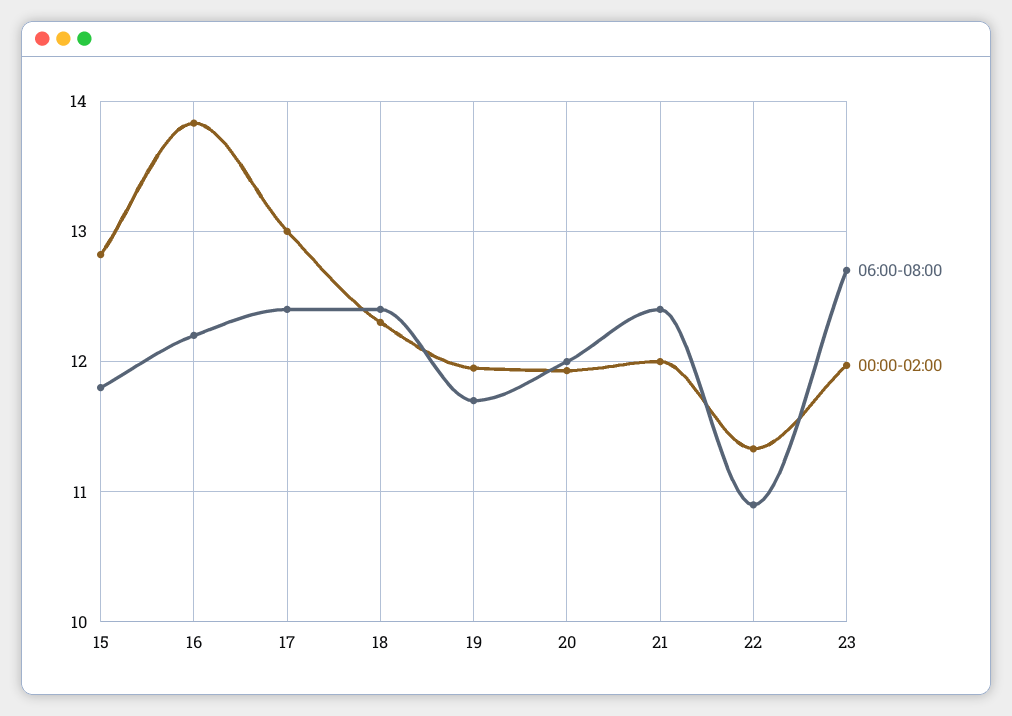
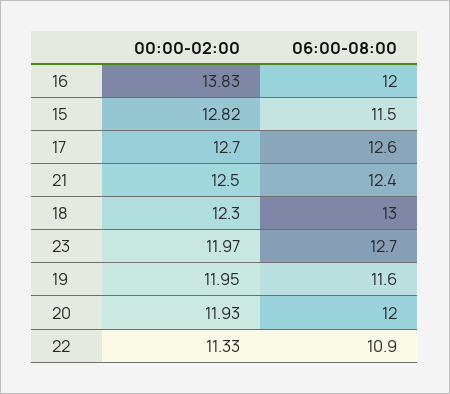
06:00-08:00, 15: 11.8 -> 11.5
06:00-08:00, 16: 12.2 -> 12
06:00-08:00, 17: 12.4 -> 12.6
00:00-02:00, 17: 13 -> 12.7
06:00-08:00, 18: 12.4 -> 13
06:00-08:00, 19: 11.7 -> 11.6
00:00-02:00, 21: 12 -> 12.5

